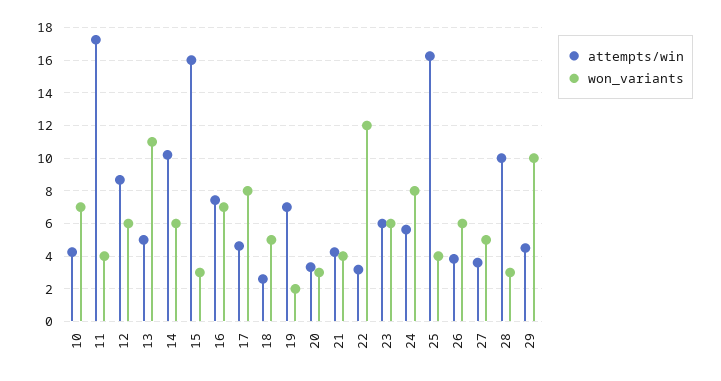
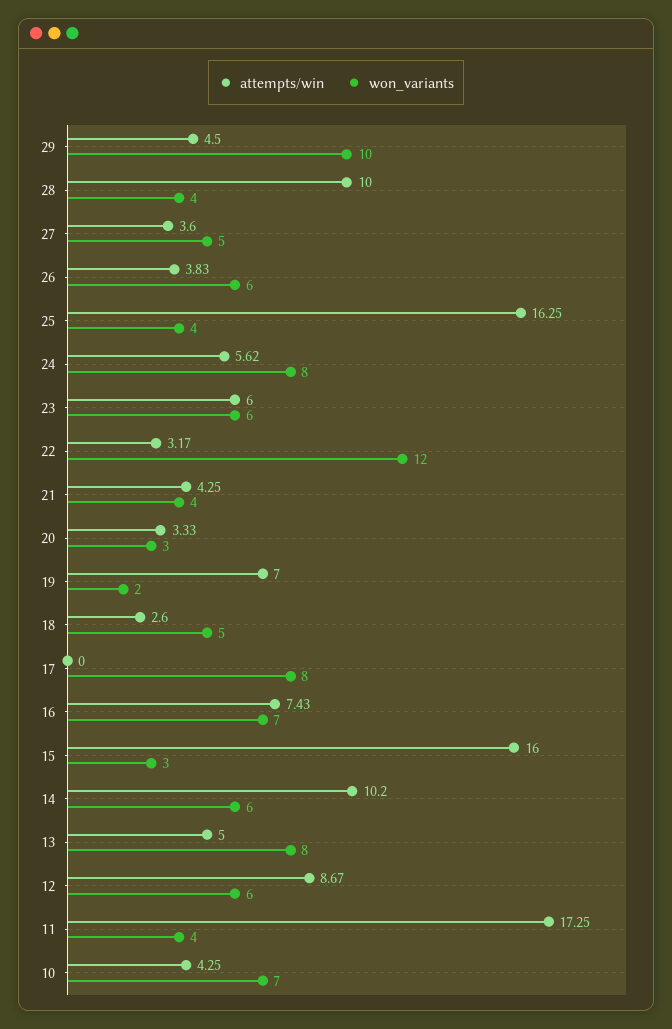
won_variants, 13: 11 -> 8
attempts/win, 17: 4.5 -> 0
won_variants, 28: 3 -> 4

